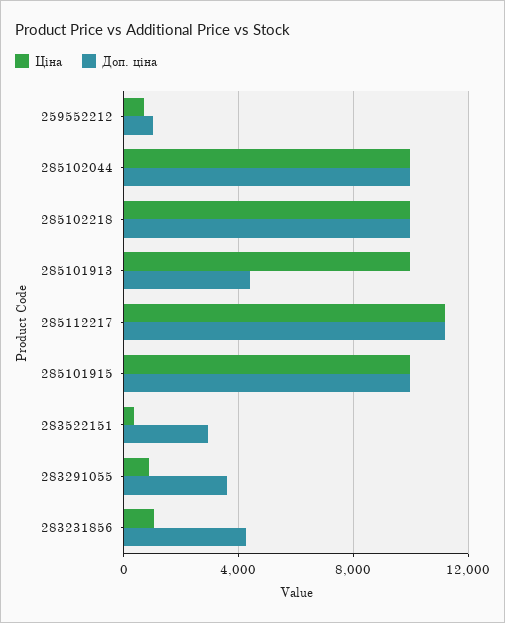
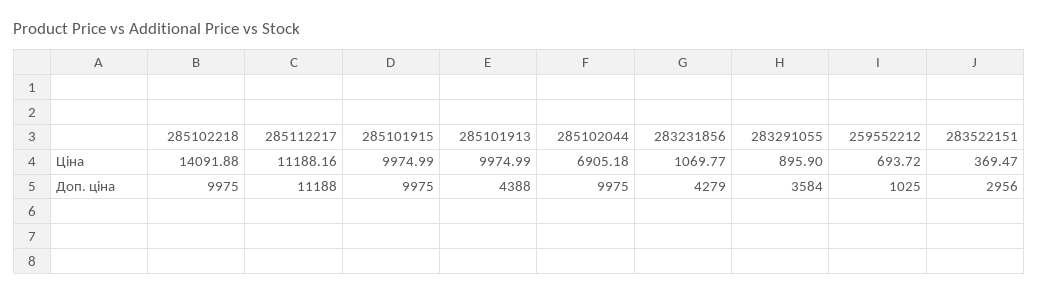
Ціна, 285102044: 10000 -> 6905.18
Ціна, 285102218: 10000 -> 14091.88

